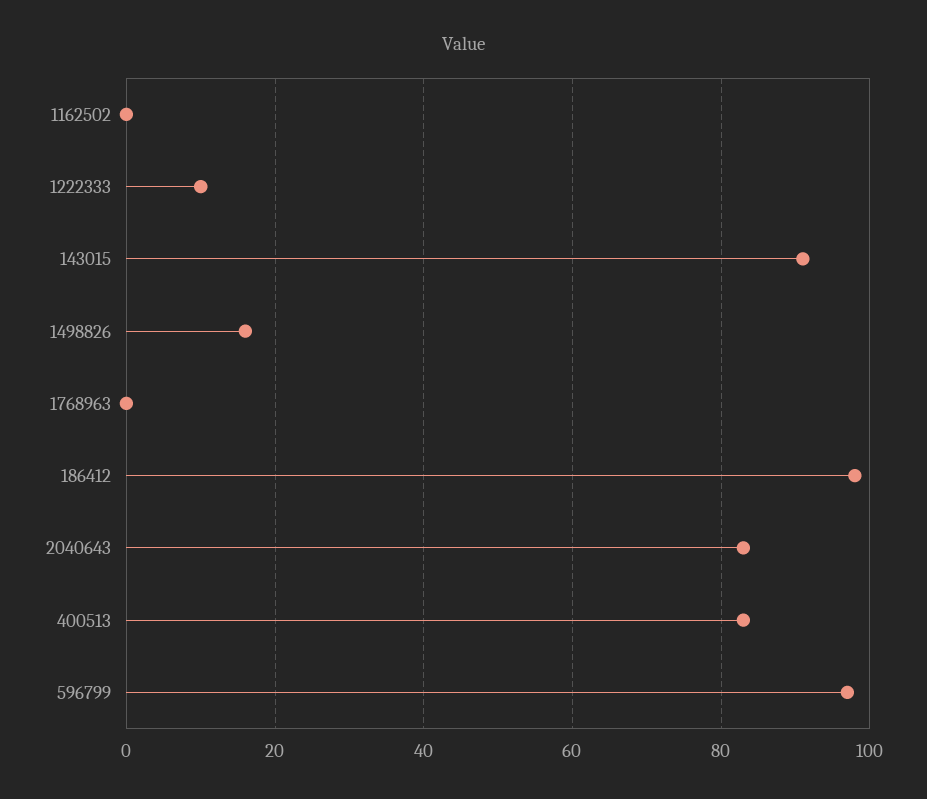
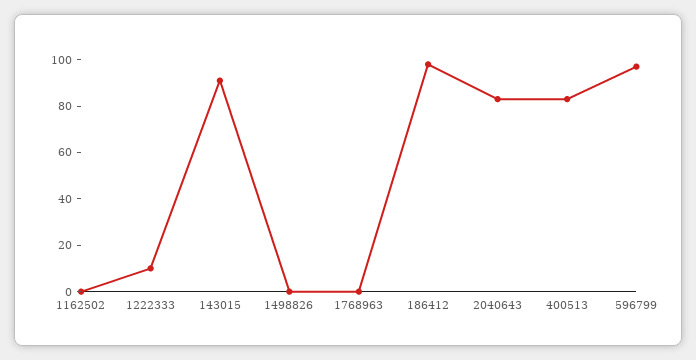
1498826: 15 -> 0

